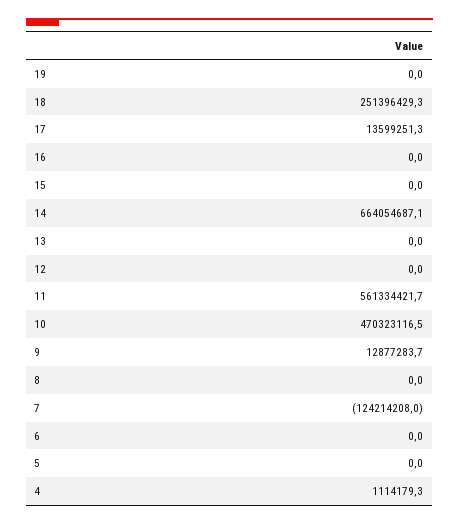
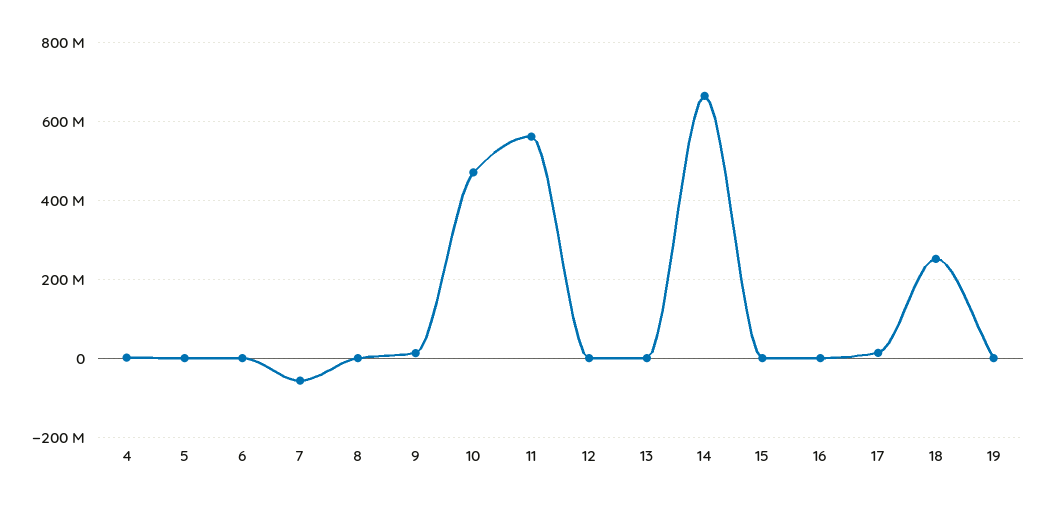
7: -124214208 -> -60000000

